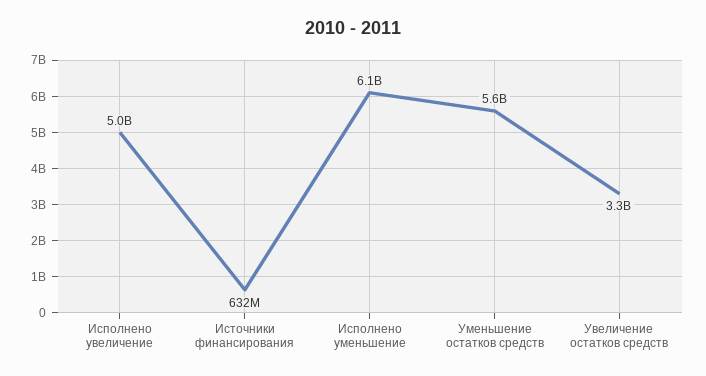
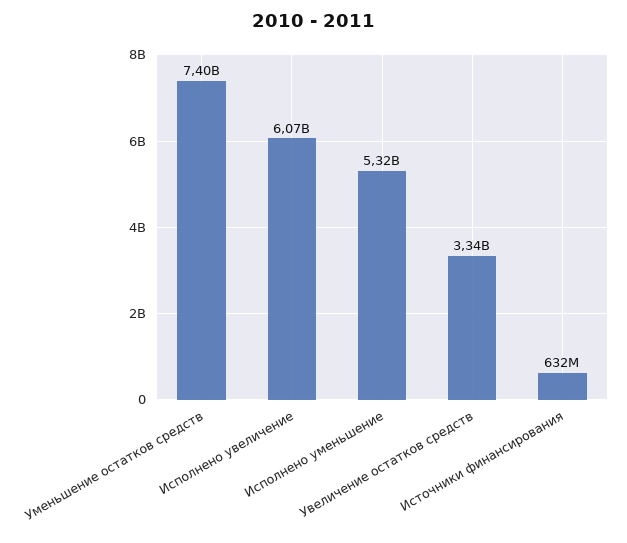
Исполнено увеличение: 5000000000 -> 6070000000
Исполнено уменьшение: 6100000000 -> 5320000000
Уменьшение остатков средств: 5600000000 -> 7400000000

